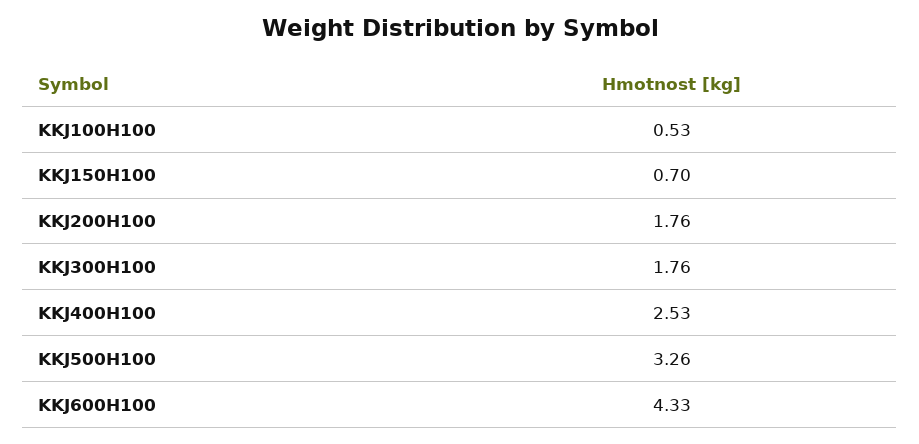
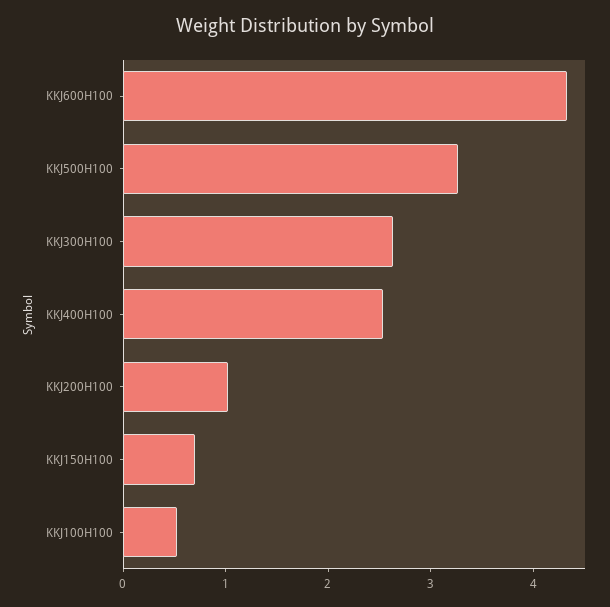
KKJ200H100: 1.76 -> 1
KKJ300H100: 1.76 -> 2.6

